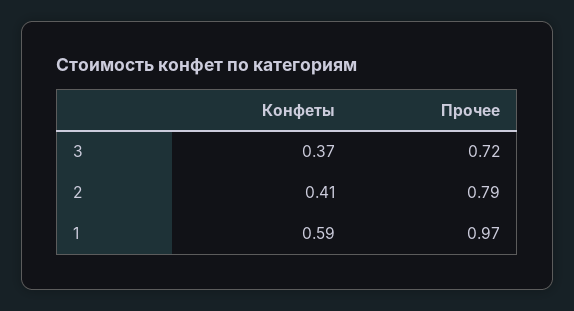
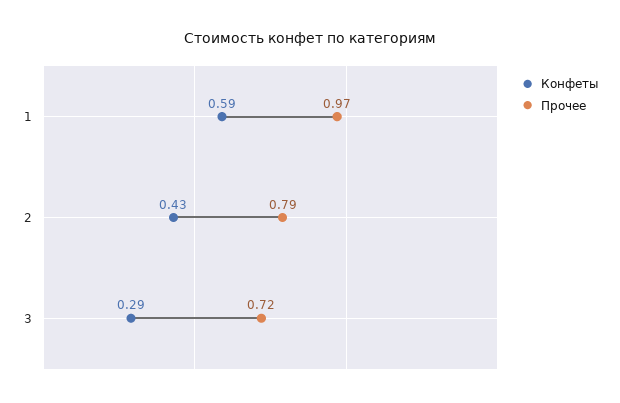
Конфеты, 3: 0.37 -> 0.29
Конфеты, 2: 0.41 -> 0.43

